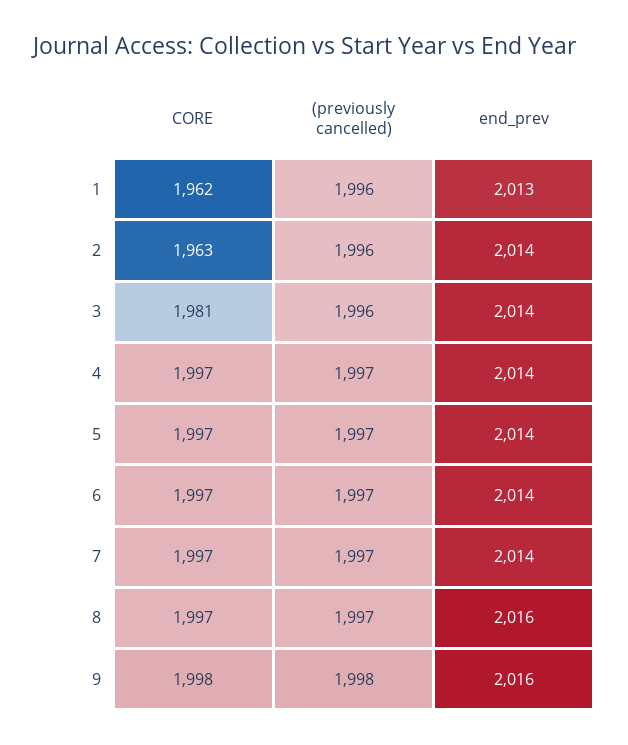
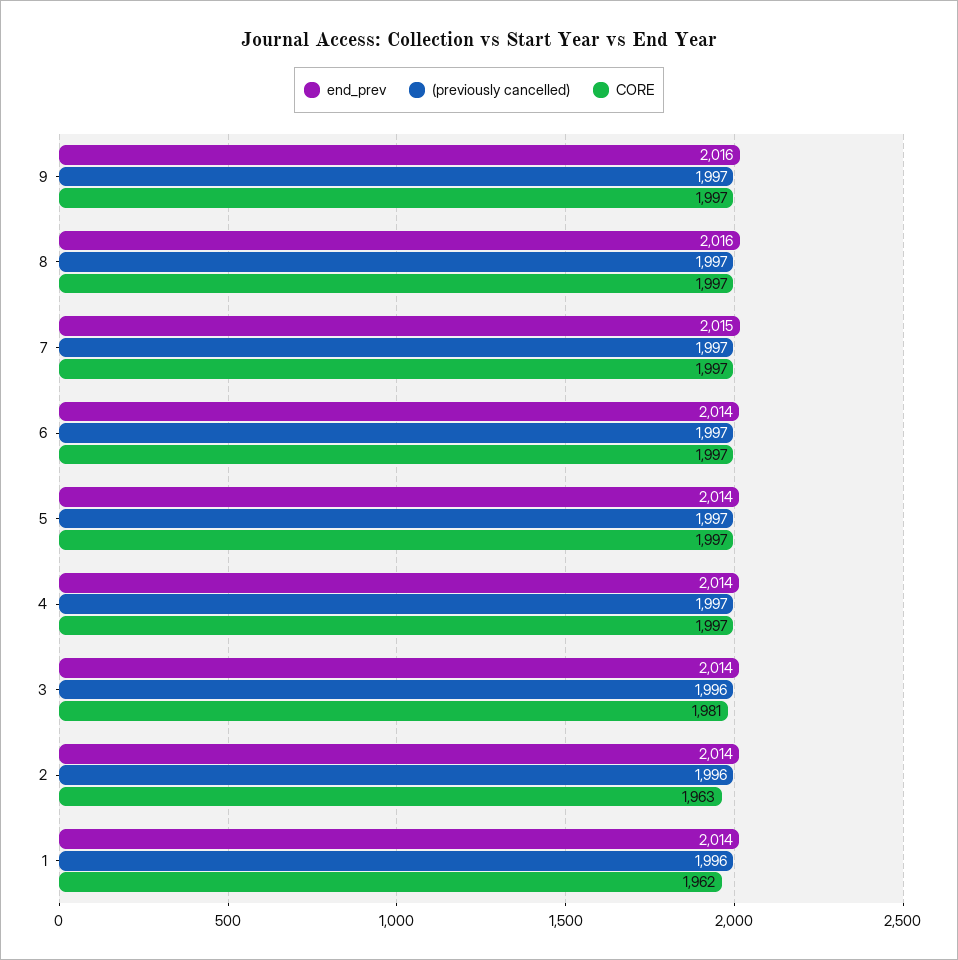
end_prev, 1: 2013 -> 2014
end_prev, 7: 2014 -> 2015
CORE, 9: 1998 -> 1997
(previously cancelled), 9: 1998 -> 1997

